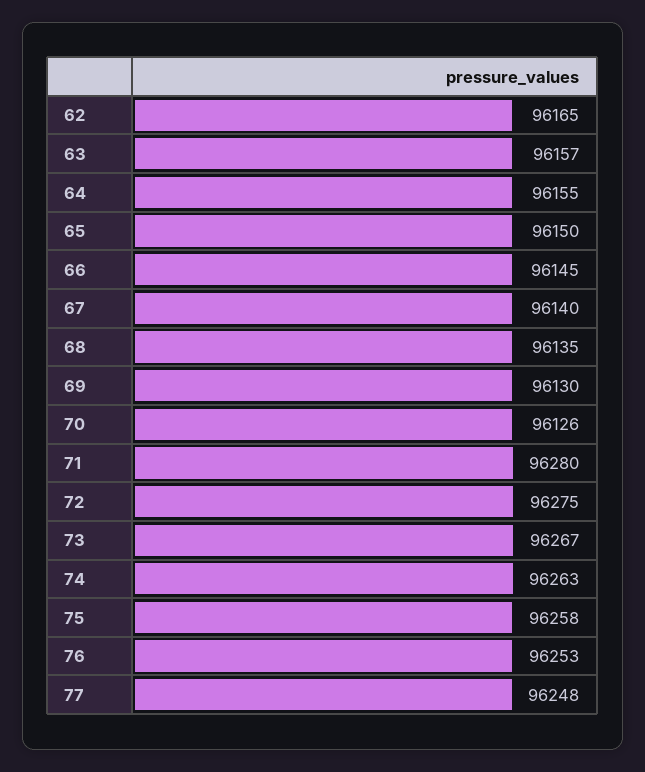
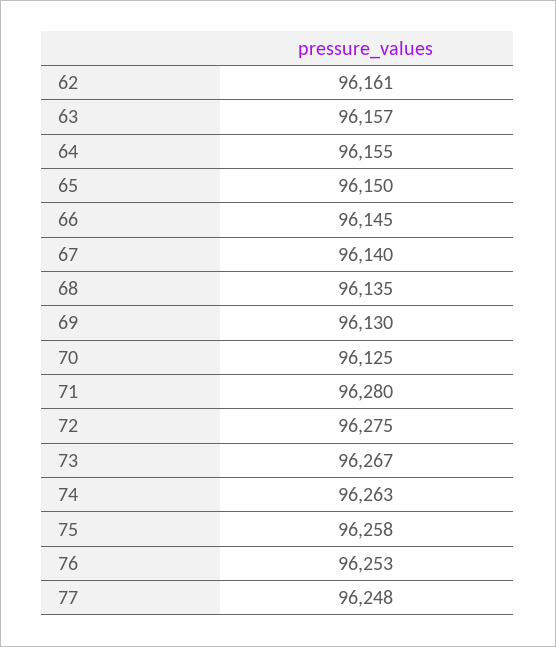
62: 96165 -> 96161
70: 96126 -> 96125

